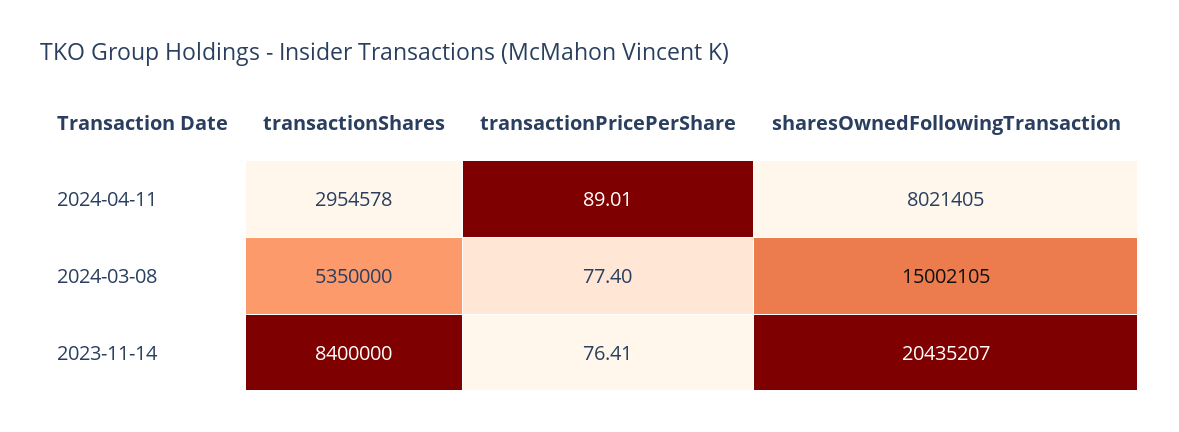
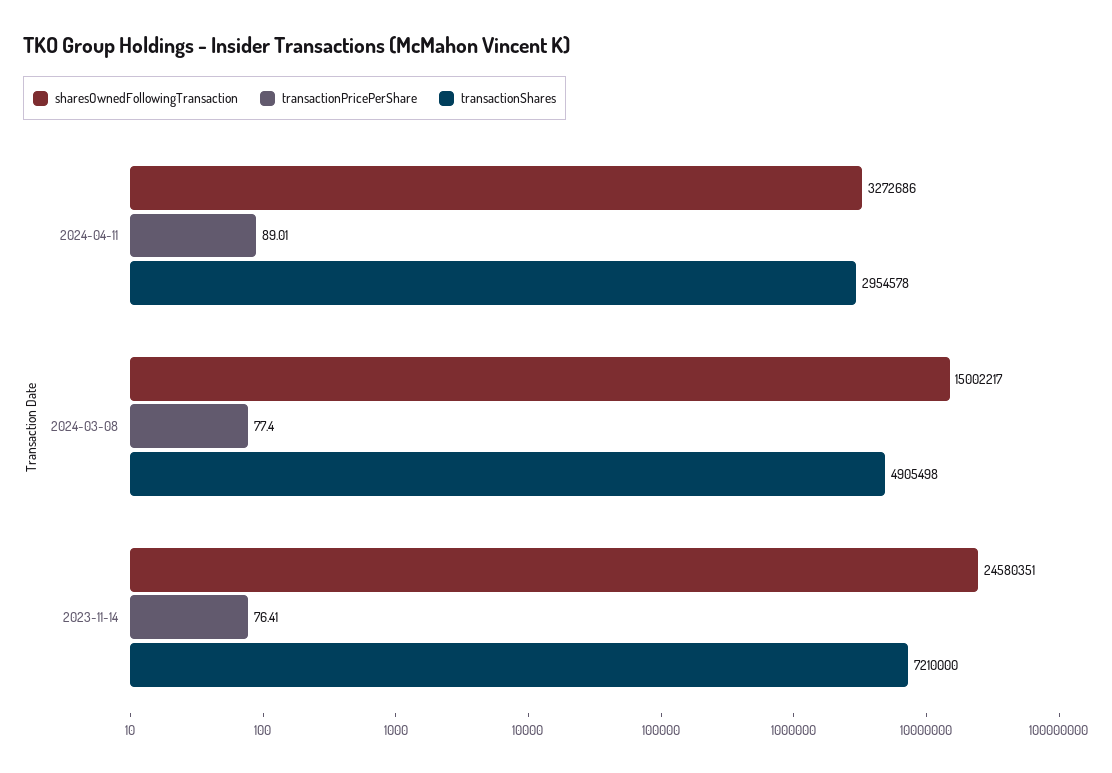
sharesOwnedFollowingTransaction, 2024-04-11: 8021405 -> 3272686
transactionShares, 2024-03-08: 5350000 -> 4905498
sharesOwnedFollowingTransaction, 2024-03-08: 15002105 -> 15002217
transactionShares, 2023-11-14: 8400000 -> 7210000
sharesOwnedFollowingTransaction, 2023-11-14: 20435207 -> 24580351

